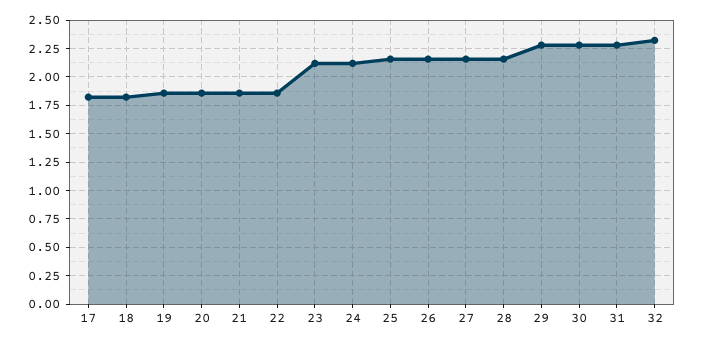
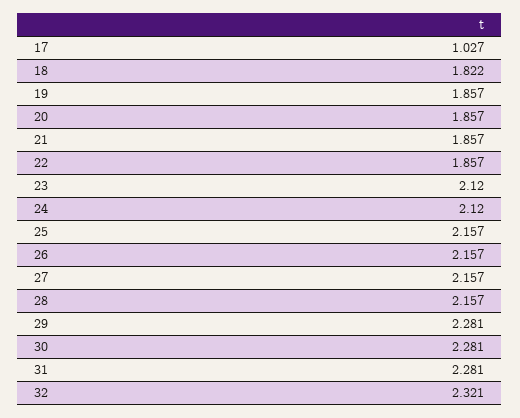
17: 1.75 -> 1.027

